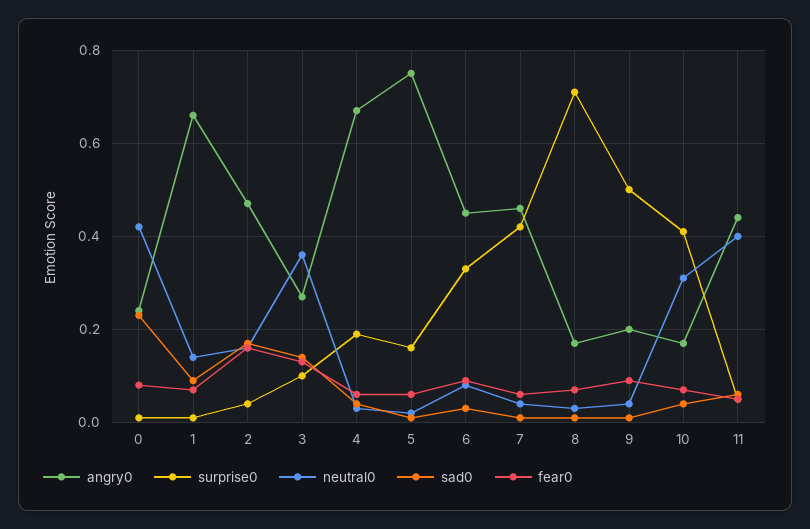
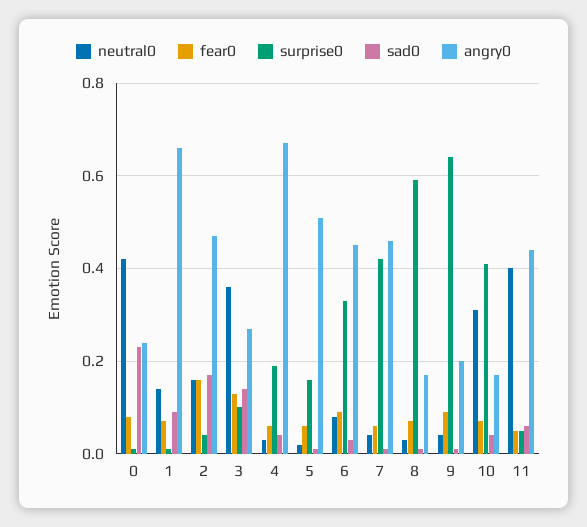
angry0, 5: 0.75 -> 0.5
surprise0, 8: 0.7 -> 0.6
surprise0, 9: 0.5 -> 0.65

